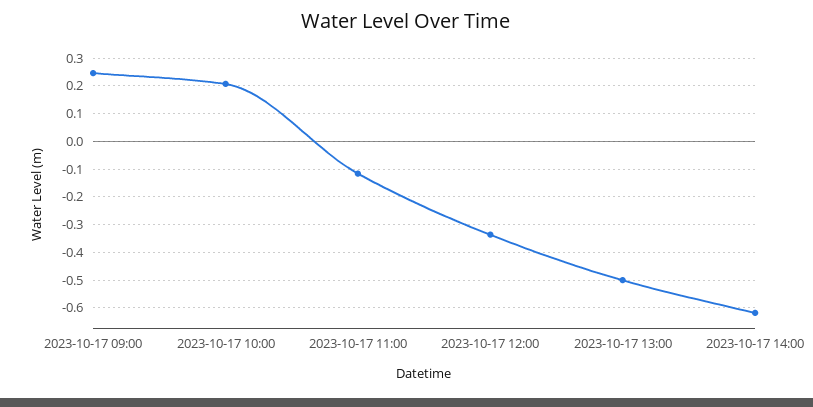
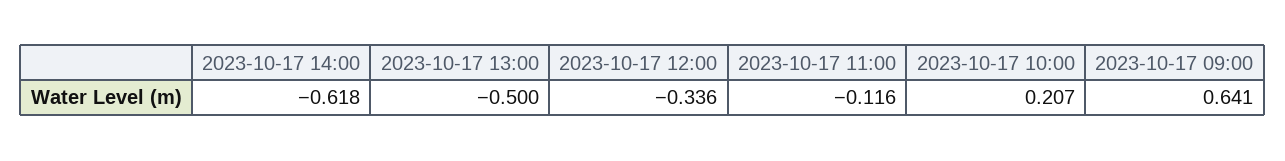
2023-10-17 09:00: 0.25 -> 0.641

